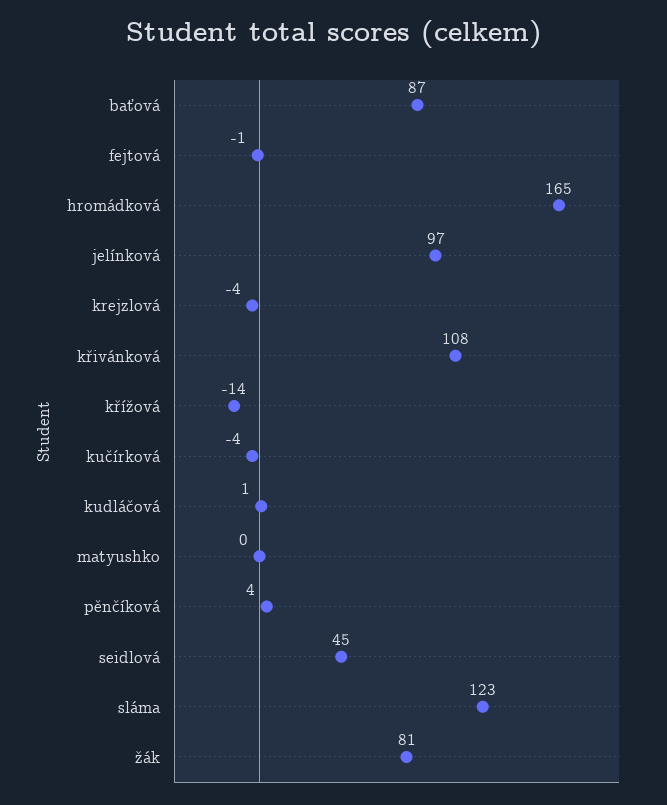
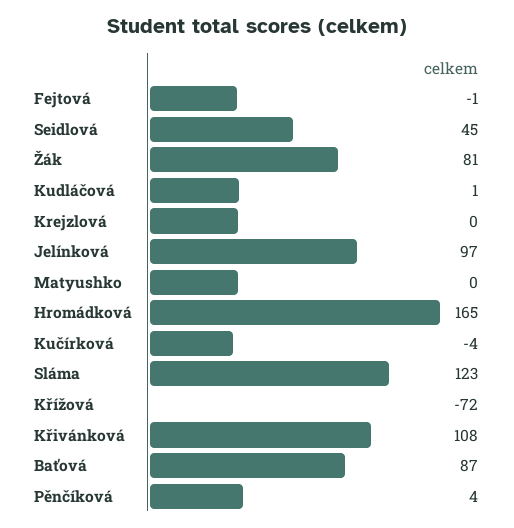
krejzlová: -4 -> 0
křížová: -14 -> -72

